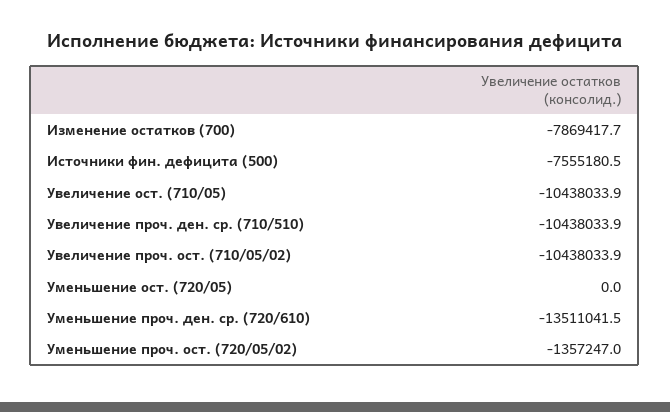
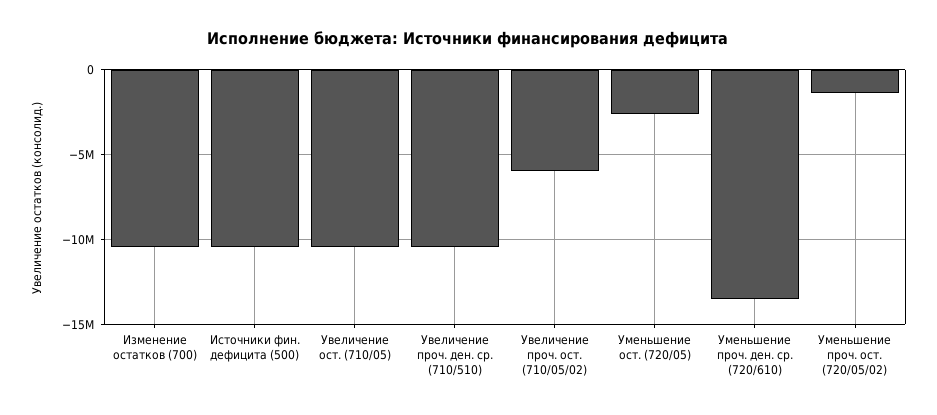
Изменение остатков (700): -7869417.7 -> -10500000
Источники фин. дефицита (500): -7555180.5 -> -10500000
Увеличение проч. ост. (710/05/02): -10438033.9 -> -6000000
Уменьшение ост. (720/05): 0 -> -2500000

